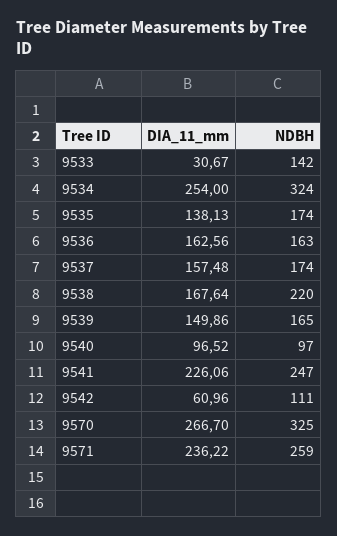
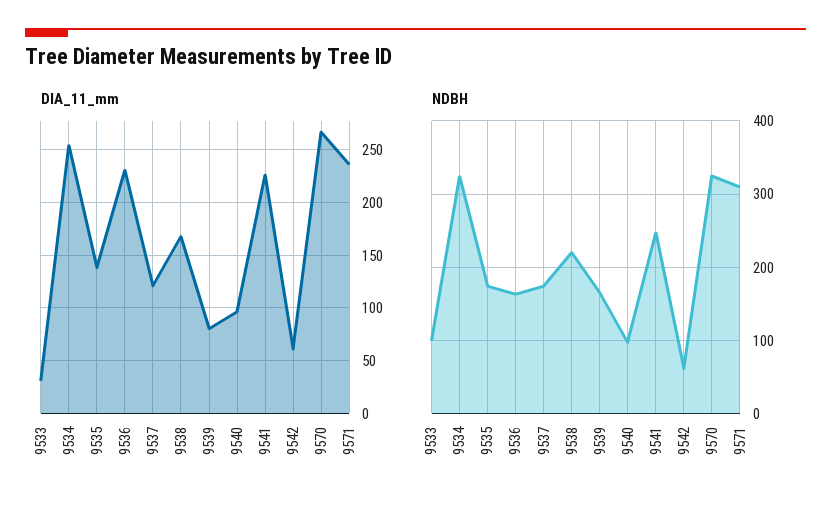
NDBH, 9533: 142 -> 100
DIA_11_mm, 9536: 162.56 -> 230
DIA_11_mm, 9537: 157.48 -> 120
DIA_11_mm, 9539: 149.86 -> 80
NDBH, 9542: 111 -> 60
NDBH, 9571: 259 -> 310

